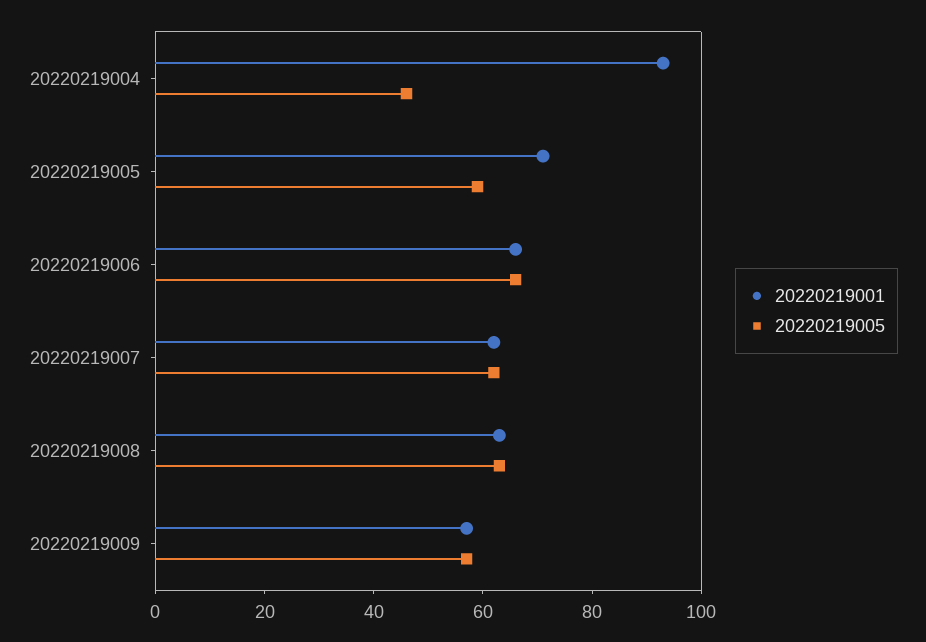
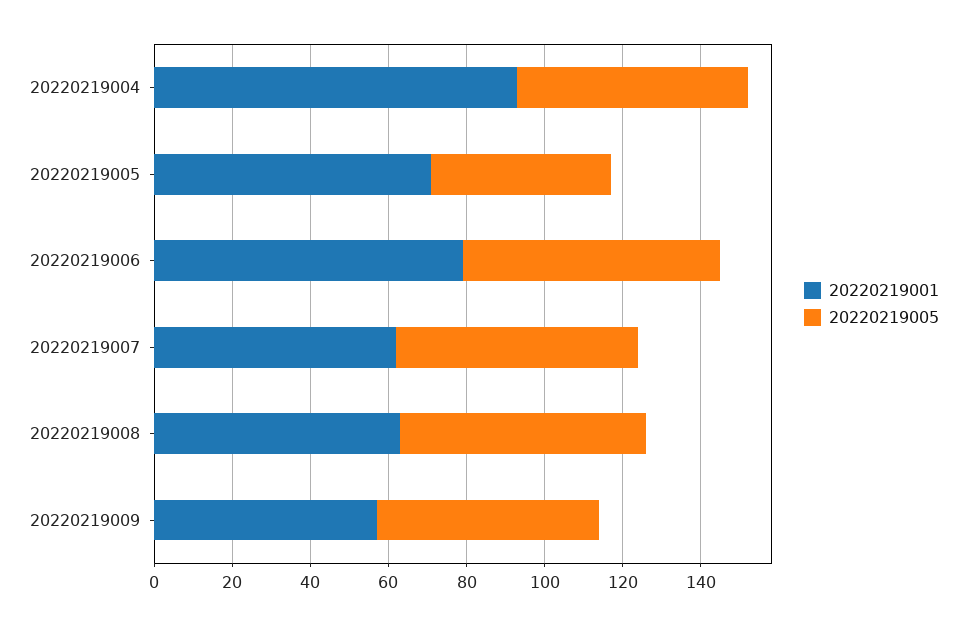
20220219005, 20220219004: 45 -> 60
20220219005, 20220219005: 60 -> 45
20220219001, 20220219006: 65 -> 80

